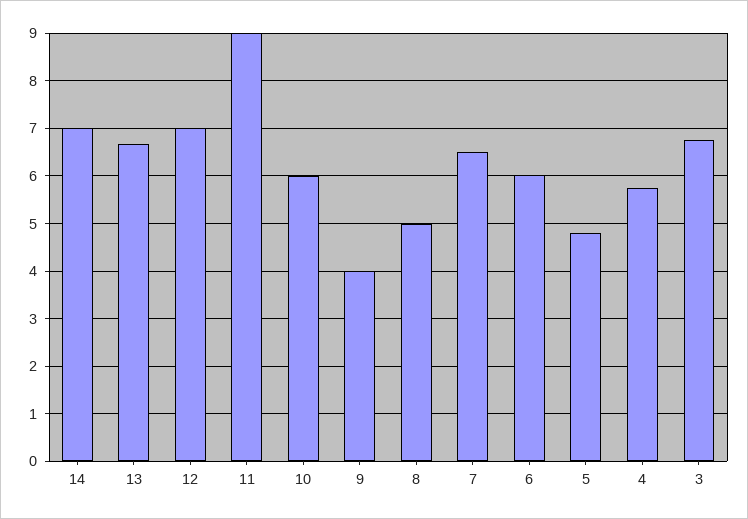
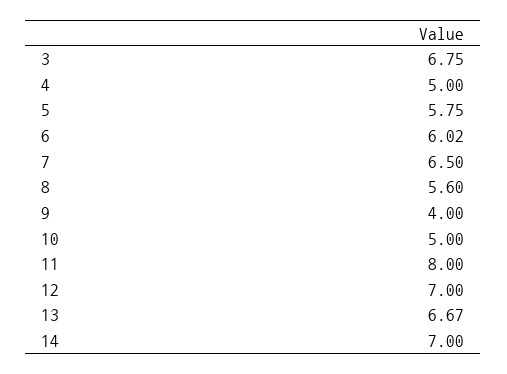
11: 9 -> 8
10: 6 -> 5
8: 5 -> 5.6
5: 4.8 -> 5.75
4: 5.8 -> 5

